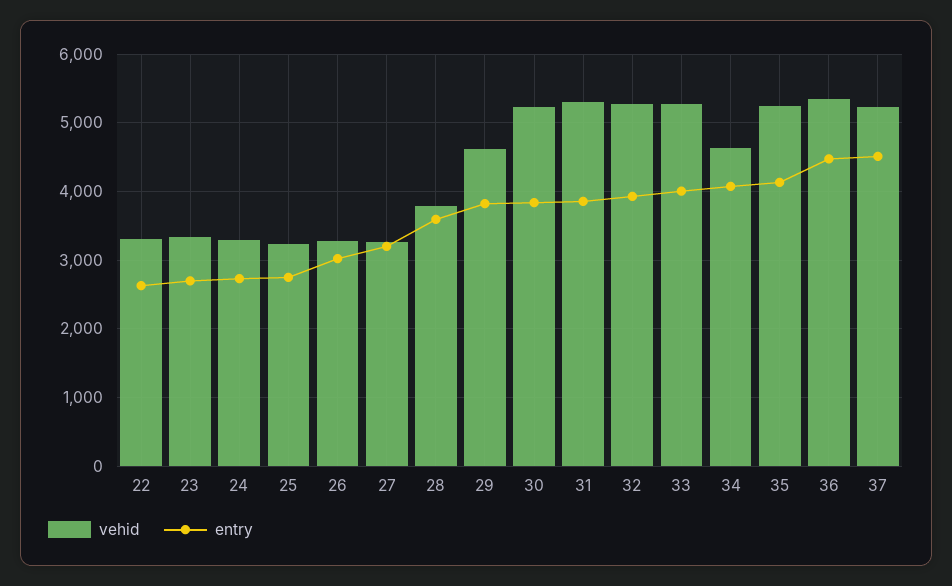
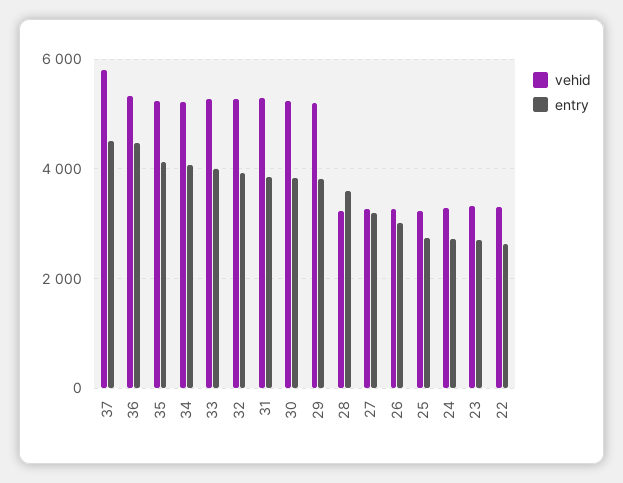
vehid, 28: 3800 -> 3200
vehid, 29: 4600 -> 5200
vehid, 34: 4600 -> 5200
vehid, 37: 5200 -> 5800

